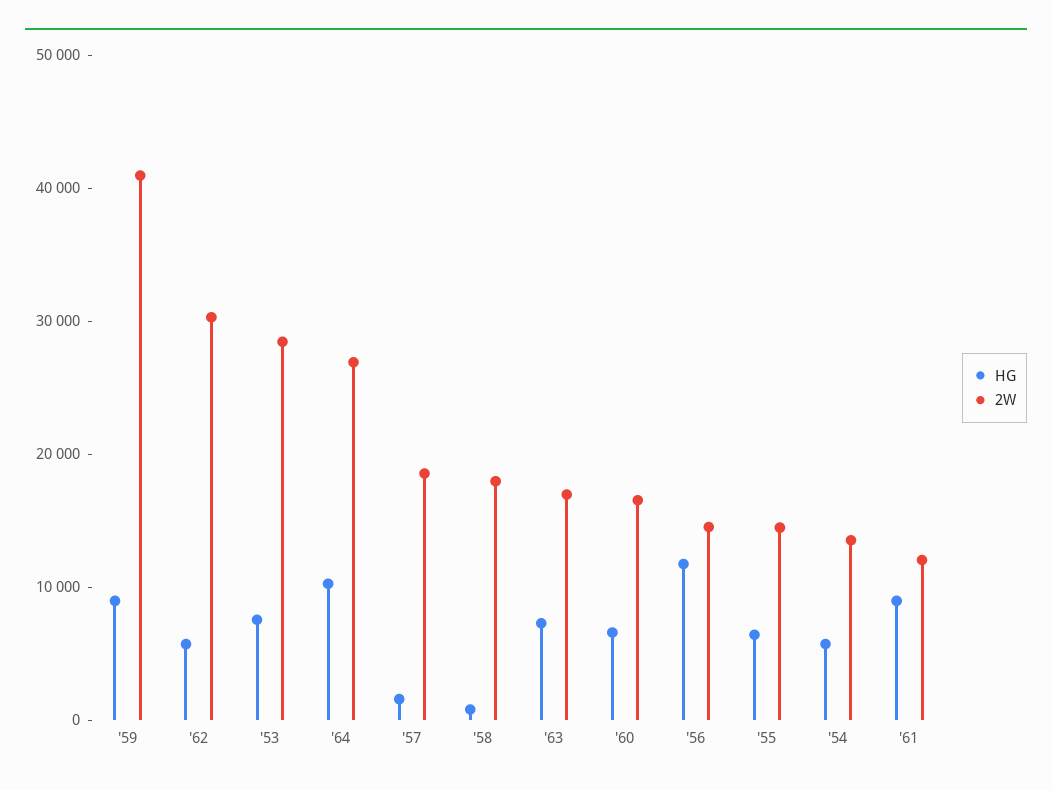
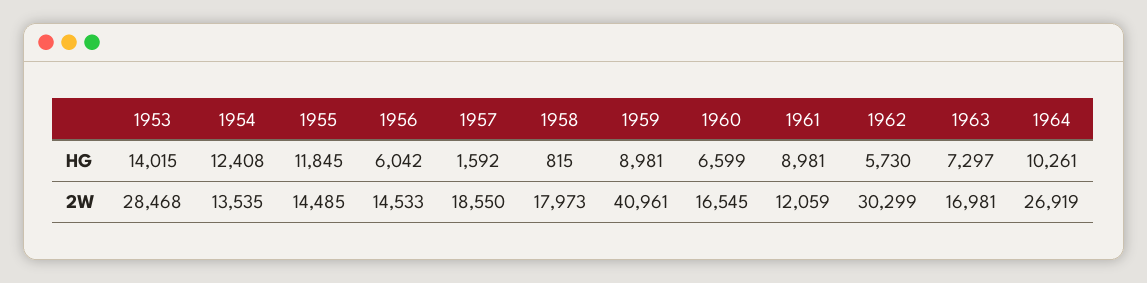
HG, '53: 8000 -> 14015
HG, '56: 12000 -> 6042
HG, '55: 6000 -> 11845
HG, '54: 6000 -> 12408

